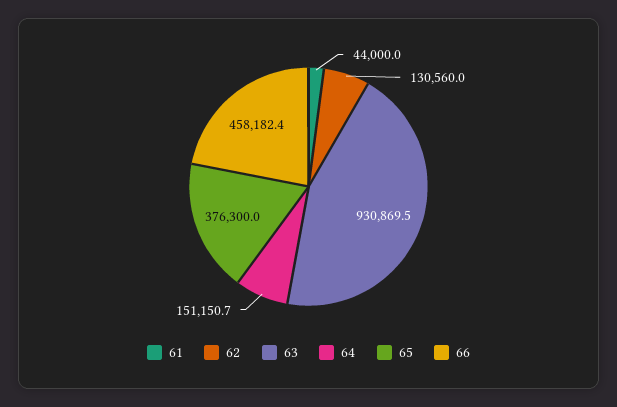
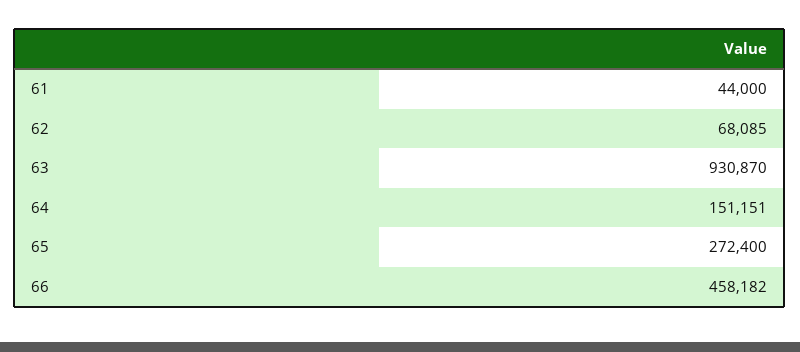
62: 130560 -> 68085
65: 376300 -> 272400

